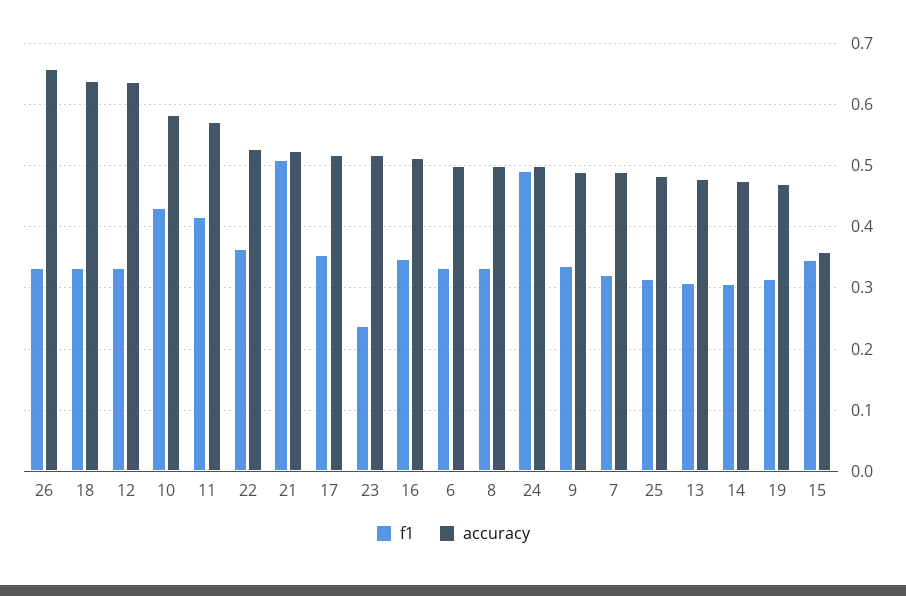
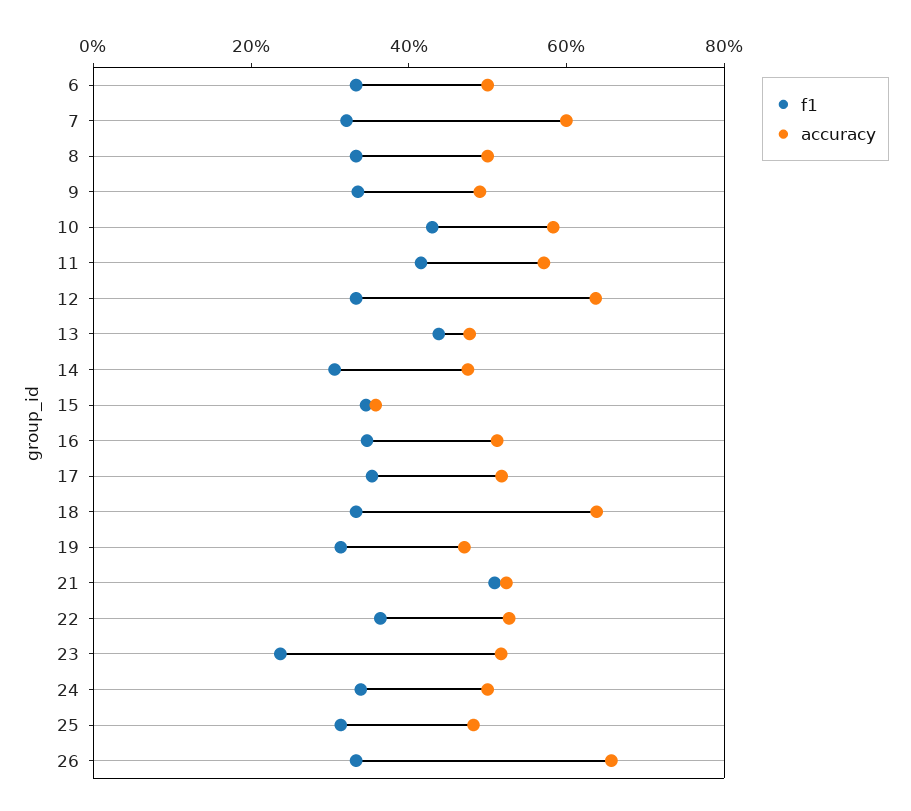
f1, 24: 0.49 -> 0.35
accuracy, 7: 0.49 -> 0.6
f1, 13: 0.31 -> 0.45

